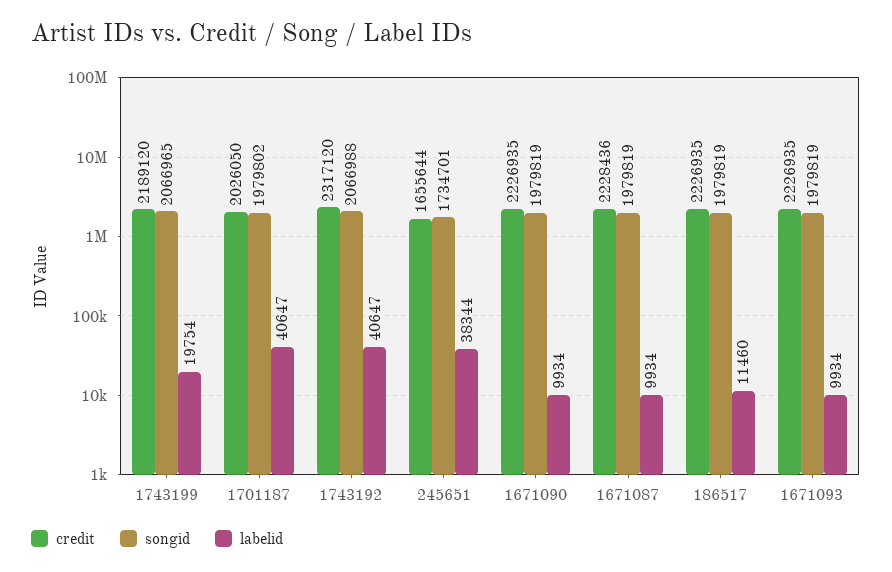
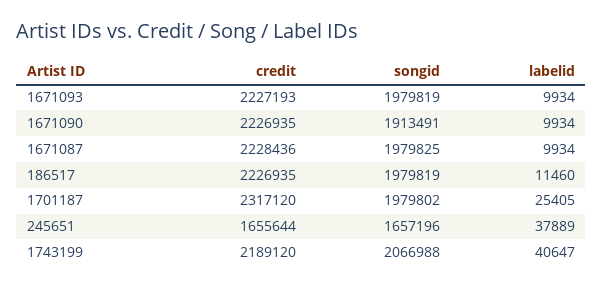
songid, 1743199: 2066965 -> 2066988
labelid, 1743199: 19754 -> 40647
credit, 1701187: 2026050 -> 2317120
labelid, 1701187: 40647 -> 25405
credit, 1743192: 2317120 -> none
songid, 1743192: 2066988 -> none
labelid, 1743192: 40647 -> none
songid, 245651: 1734701 -> 1657196
labelid, 245651: 38344 -> 37889
songid, 1671090: 1979819 -> 1913491
songid, 1671087: 1979819 -> 1979825
credit, 1671093: 2226935 -> 2227193

